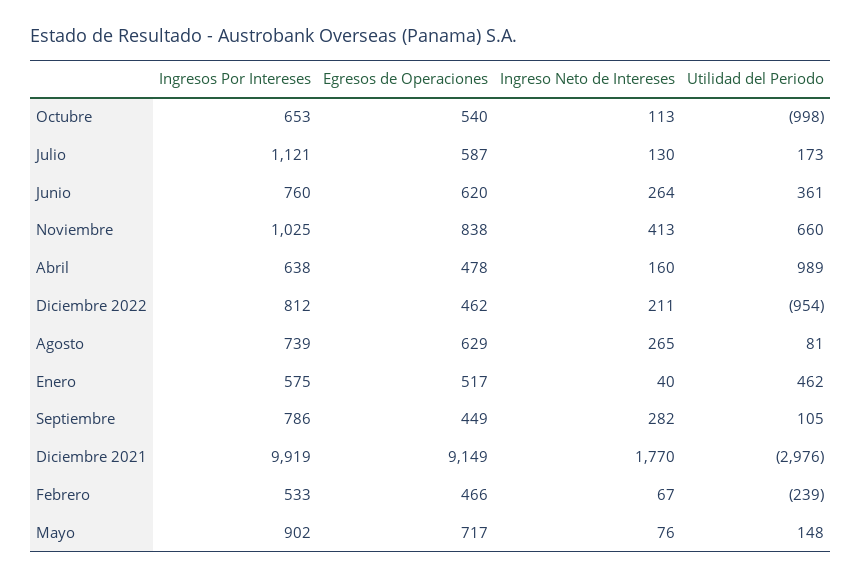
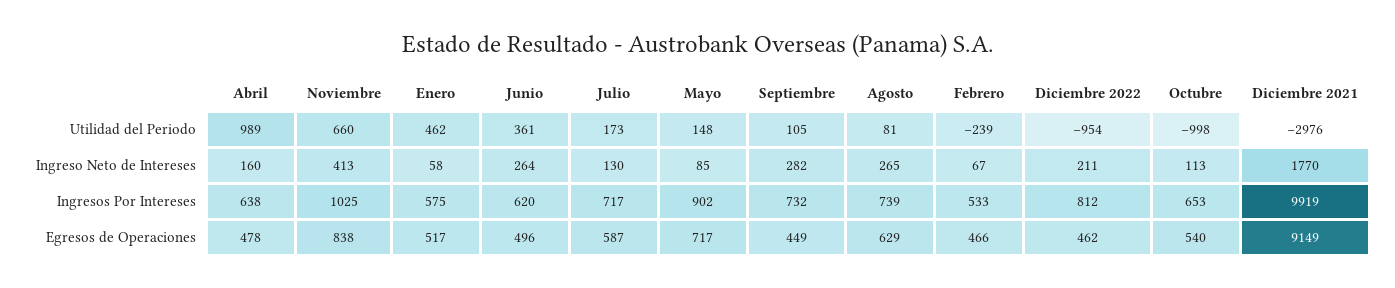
Ingresos Por Intereses, Julio: 1121 -> 717
Ingresos Por Intereses, Junio: 760 -> 620
Egresos de Operaciones, Junio: 620 -> 496
Ingreso Neto de Intereses, Enero: 40 -> 58
Ingresos Por Intereses, Septiembre: 786 -> 732
Ingreso Neto de Intereses, Mayo: 76 -> 85

